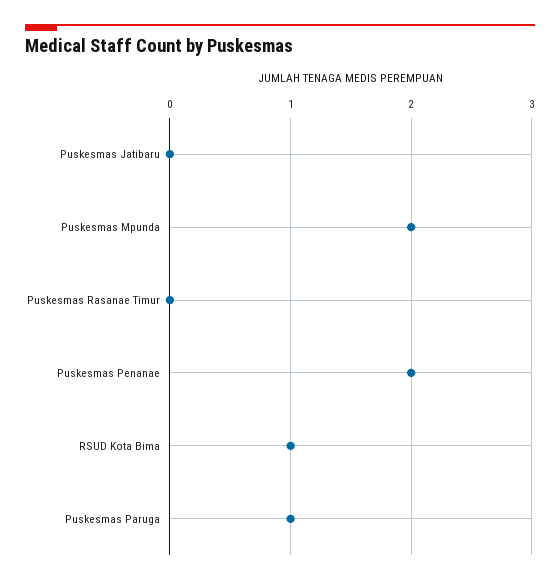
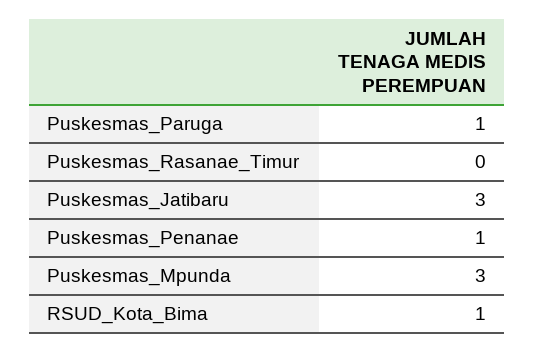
Puskesmas Jatibaru: 0 -> 3
Puskesmas Mpunda: 2 -> 3
Puskesmas Penanae: 2 -> 1

